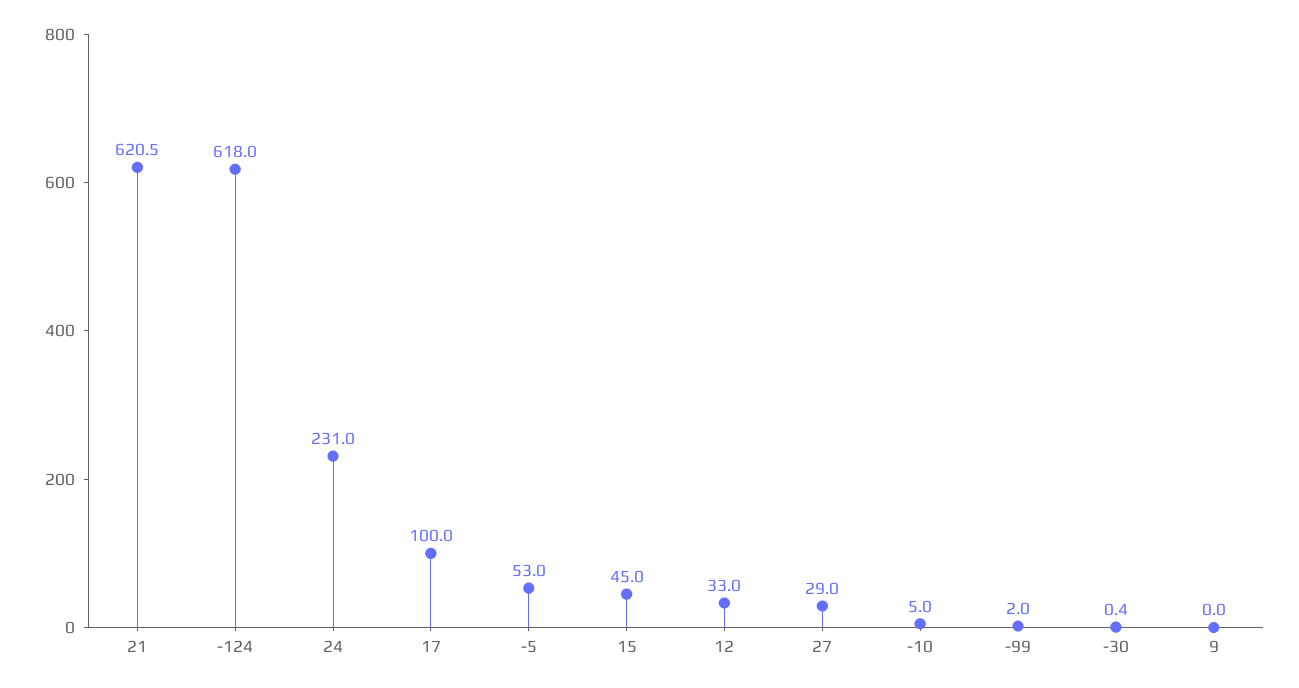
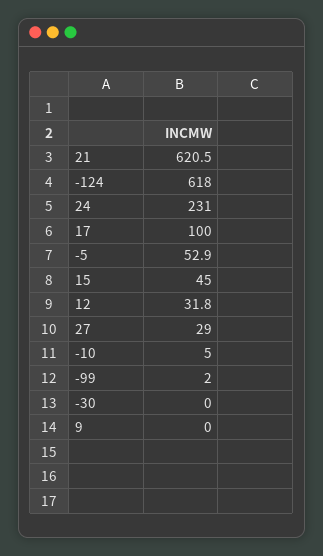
-5: 53 -> 52.9
12: 33 -> 31.8
-30: 0.4 -> 0

